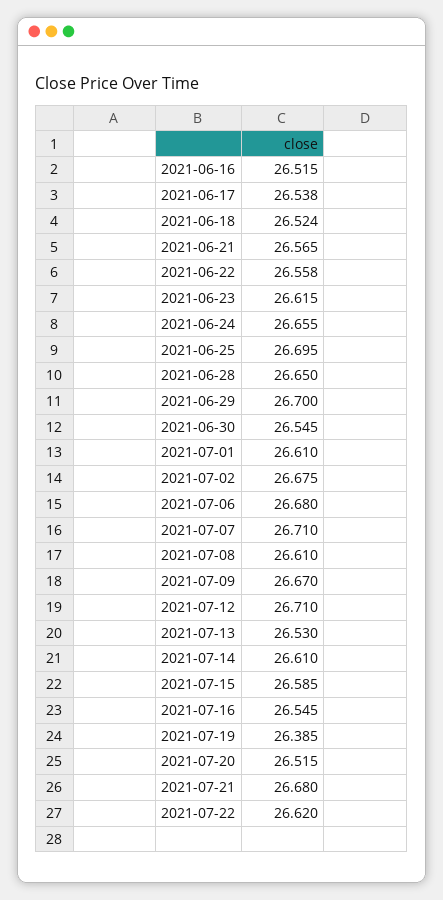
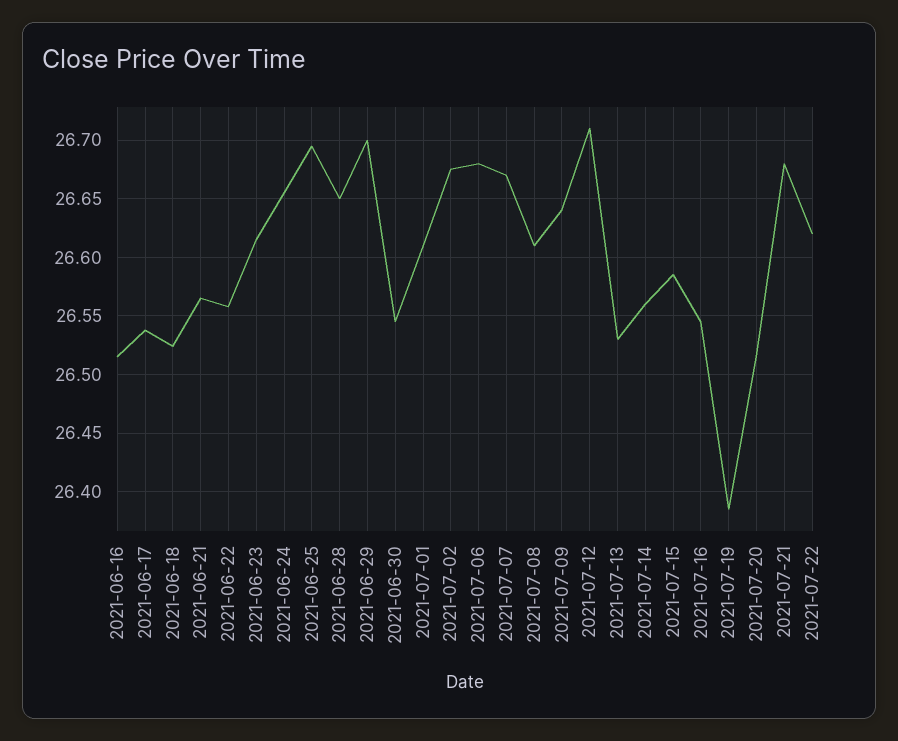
2021-07-07: 26.71 -> 26.67
2021-07-09: 26.67 -> 26.64
2021-07-14: 26.61 -> 26.56

